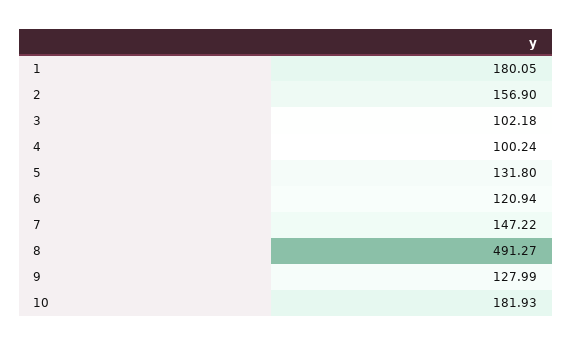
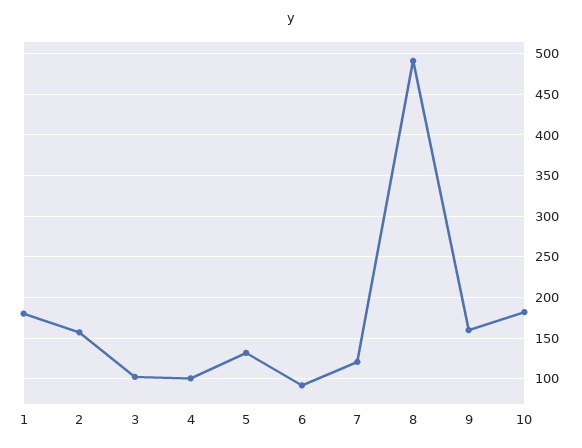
6: 120.94 -> 90
7: 147.22 -> 120
9: 127.99 -> 160

